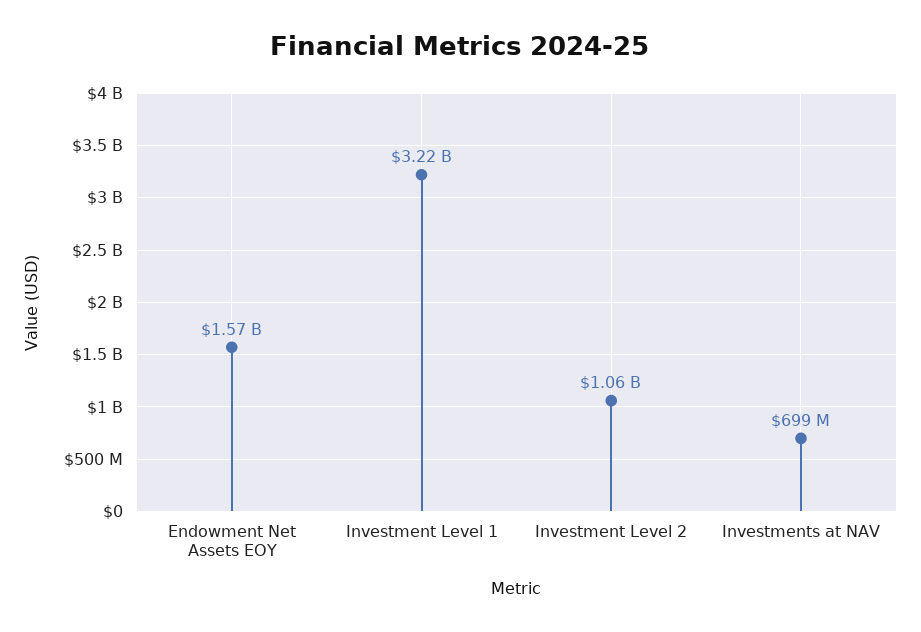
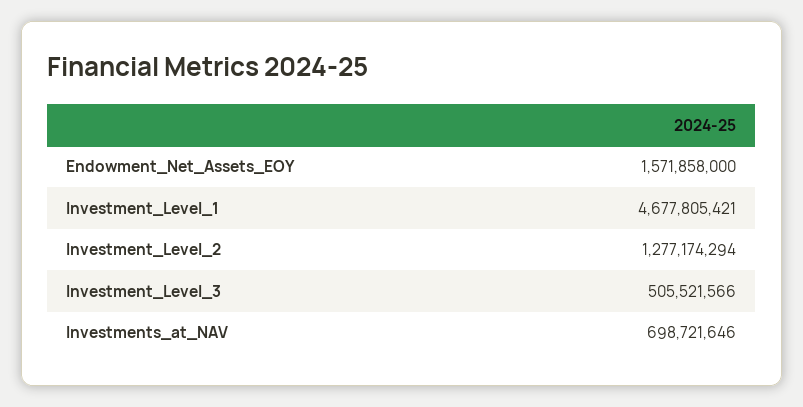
Investment Level 1: 3220000000 -> 4677805421
Investment Level 2: 1060000000 -> 1277174294
Investment_Level_3: none -> 505521566

